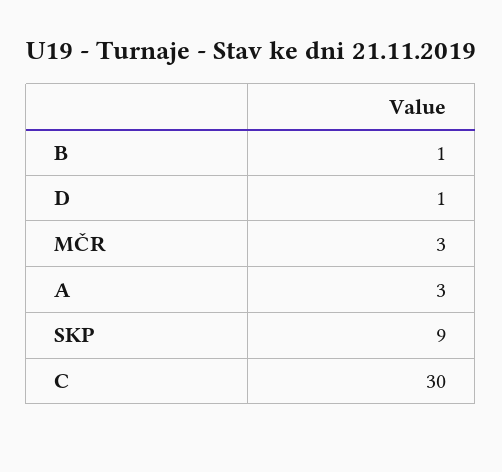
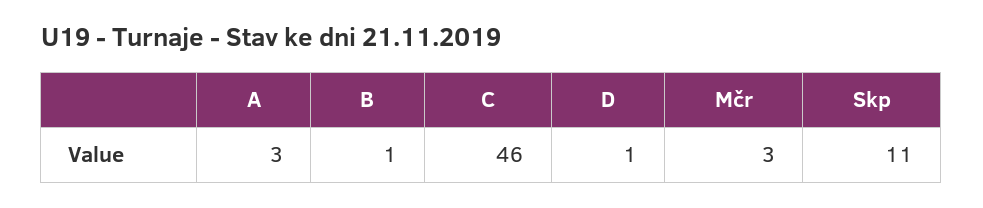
SKP: 9 -> 11
C: 30 -> 46

